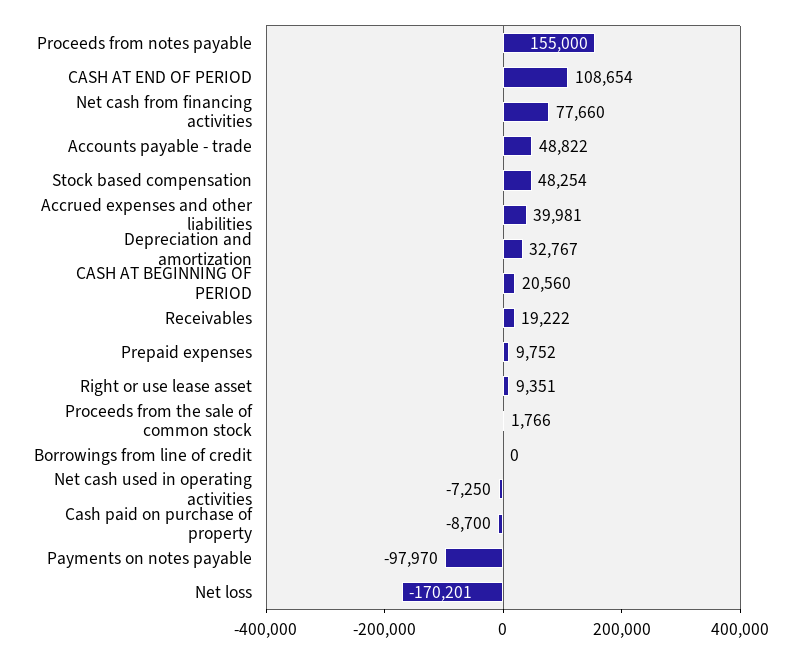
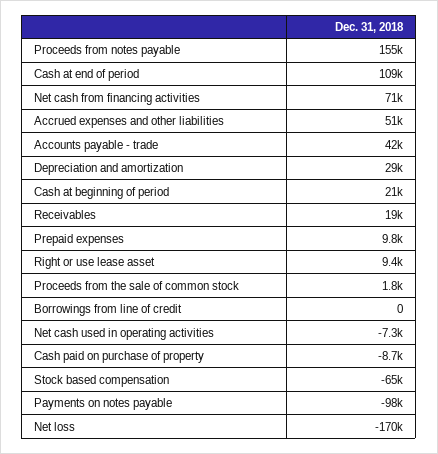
Net cash from financing activities: 77660 -> 71000
Accounts payable - trade: 48822 -> 42000
Stock based compensation: 48254 -> -65000
Accrued expenses and other liabilities: 39981 -> 51000
Depreciation and amortization: 32767 -> 29000

